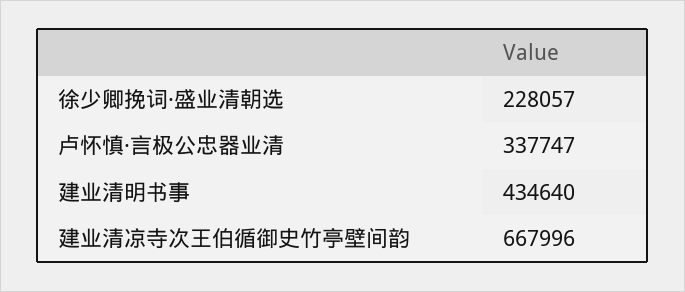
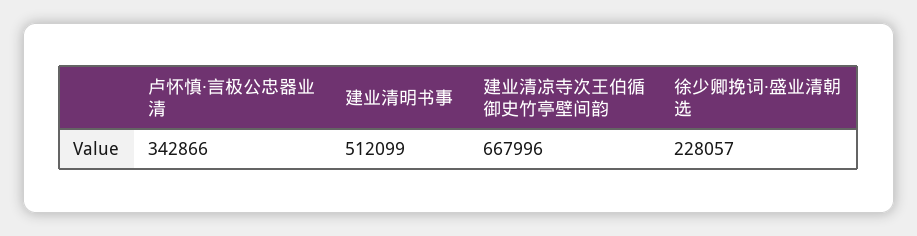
卢怀慎·言极公忠器业清: 337747 -> 342866
建业清明书事: 434640 -> 512099

